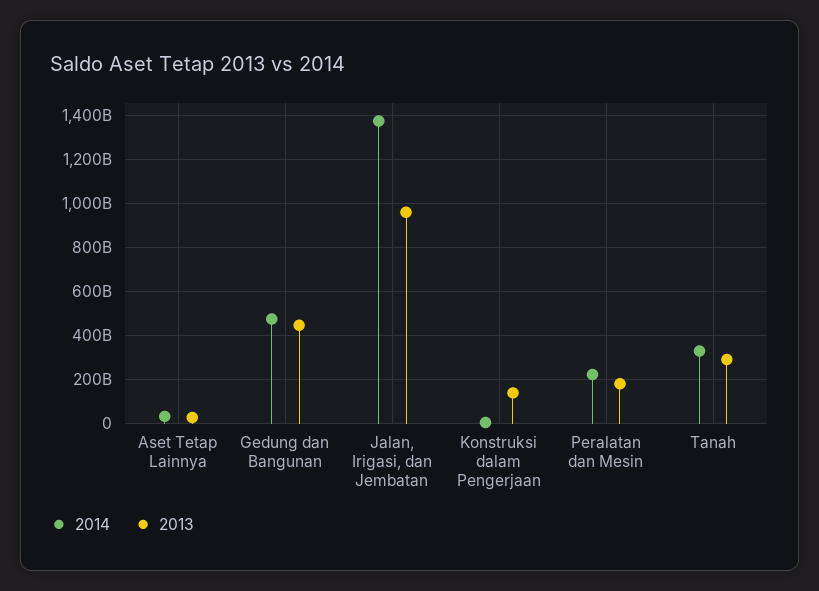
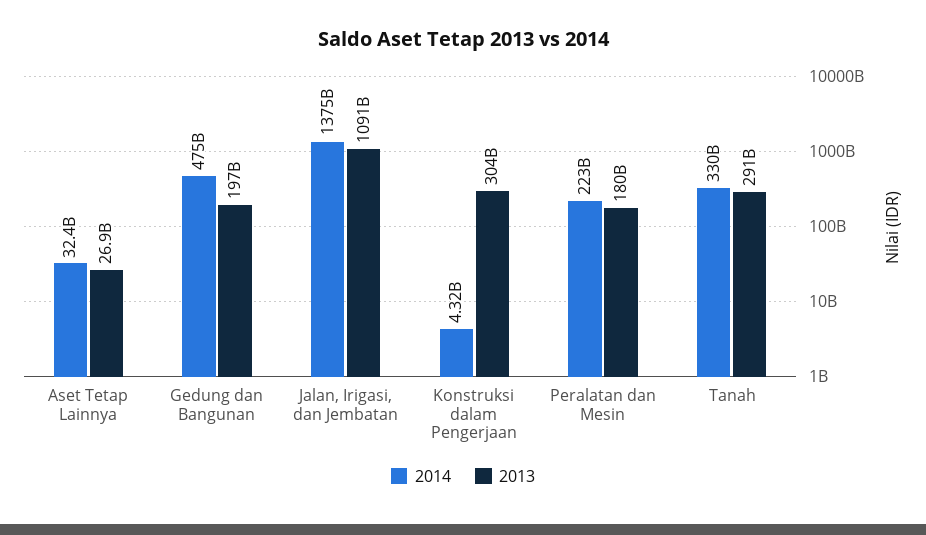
2013, Gedung dan Bangunan: 450000000000 -> 197000000000
2013, Jalan, Irigasi, dan Jembatan: 950000000000 -> 1091000000000
2013, Konstruksi dalam Pengerjaan: 150000000000 -> 304000000000

